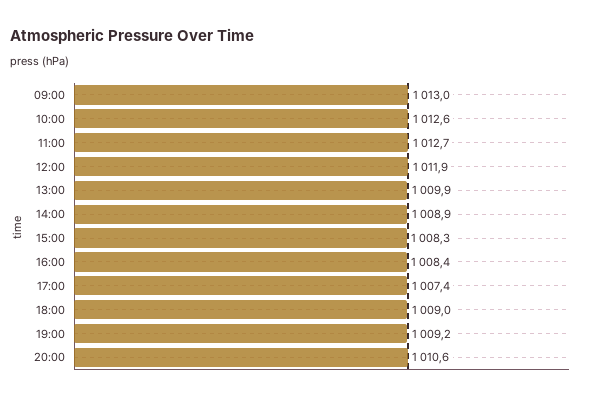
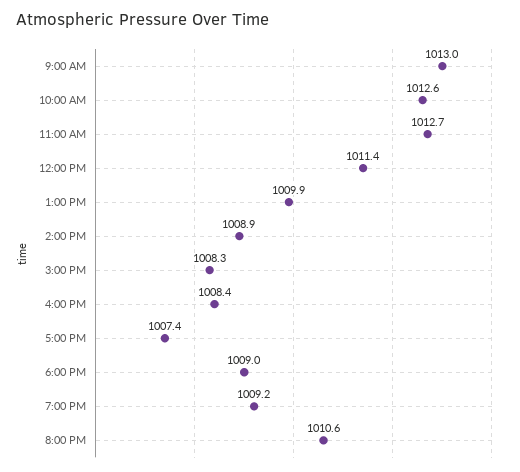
12:00: 1011.9 -> 1011.4

